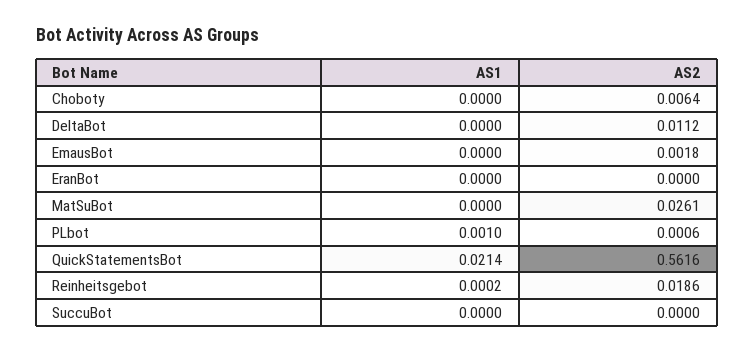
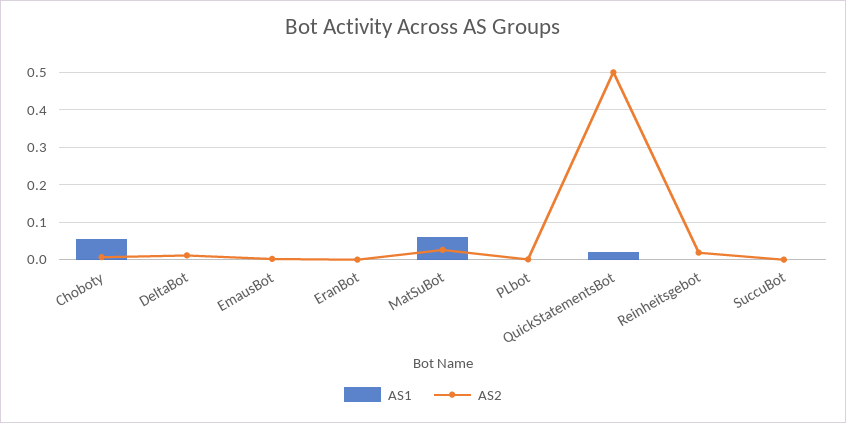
AS1, Choboty: 0 -> 0.06
AS1, MatSuBot: 0 -> 0.06
AS2, QuickStatementsBot: 0.5616 -> 0.5

